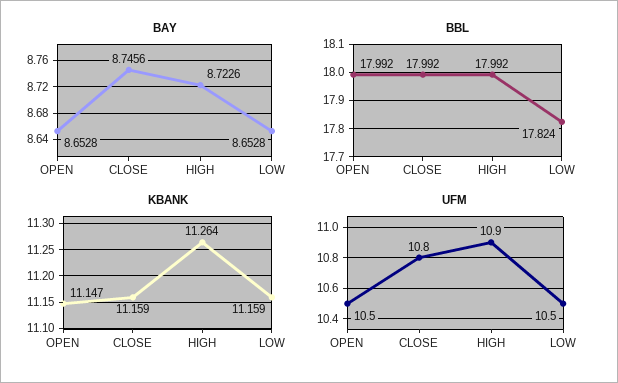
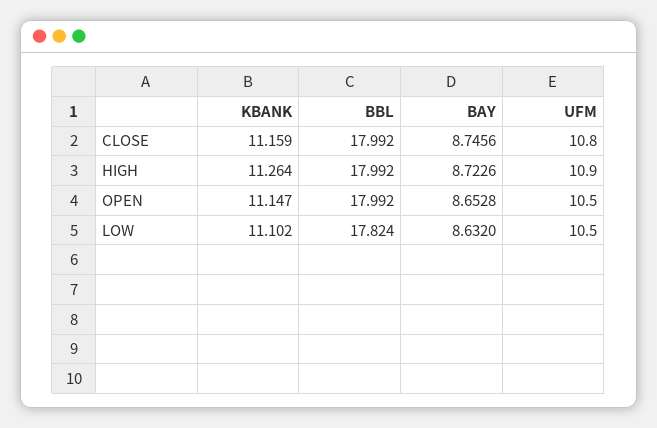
BAY, LOW: 8.6528 -> 8.632
KBANK, LOW: 11.159 -> 11.102

